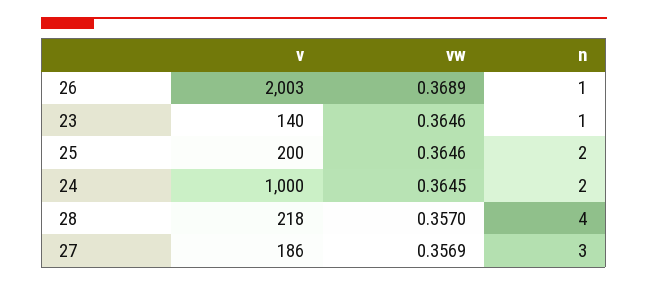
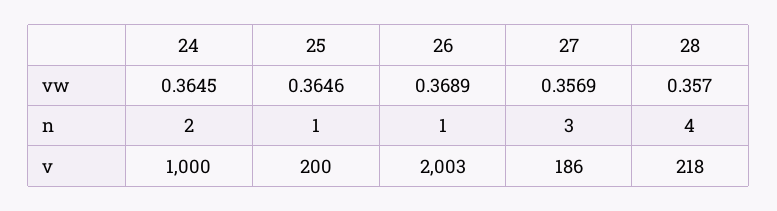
v, 23: 140 -> none
vw, 23: 0.3646 -> none
n, 23: 1 -> none
n, 25: 2 -> 1

